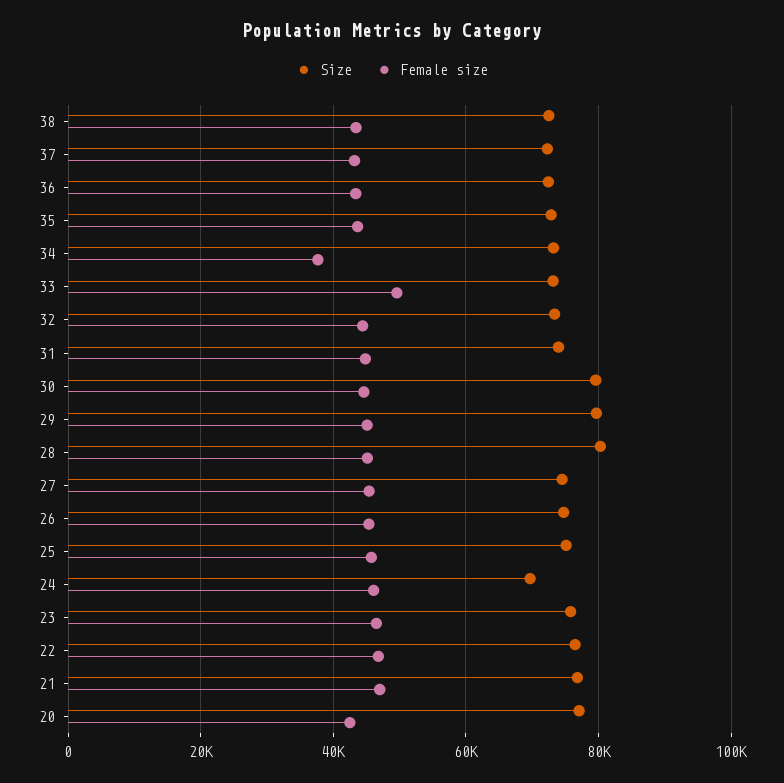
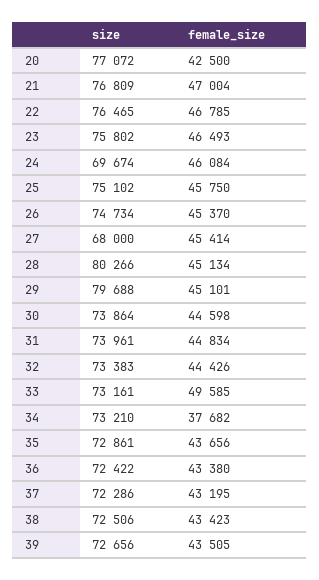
Size, 30: 80000 -> 73864
Size, 27: 74000 -> 68000
Size, 39: none -> 72656
Female size, 39: none -> 43505

